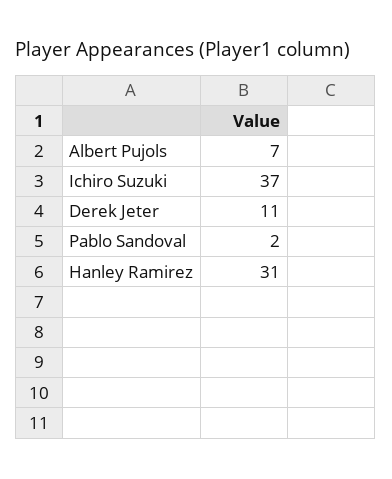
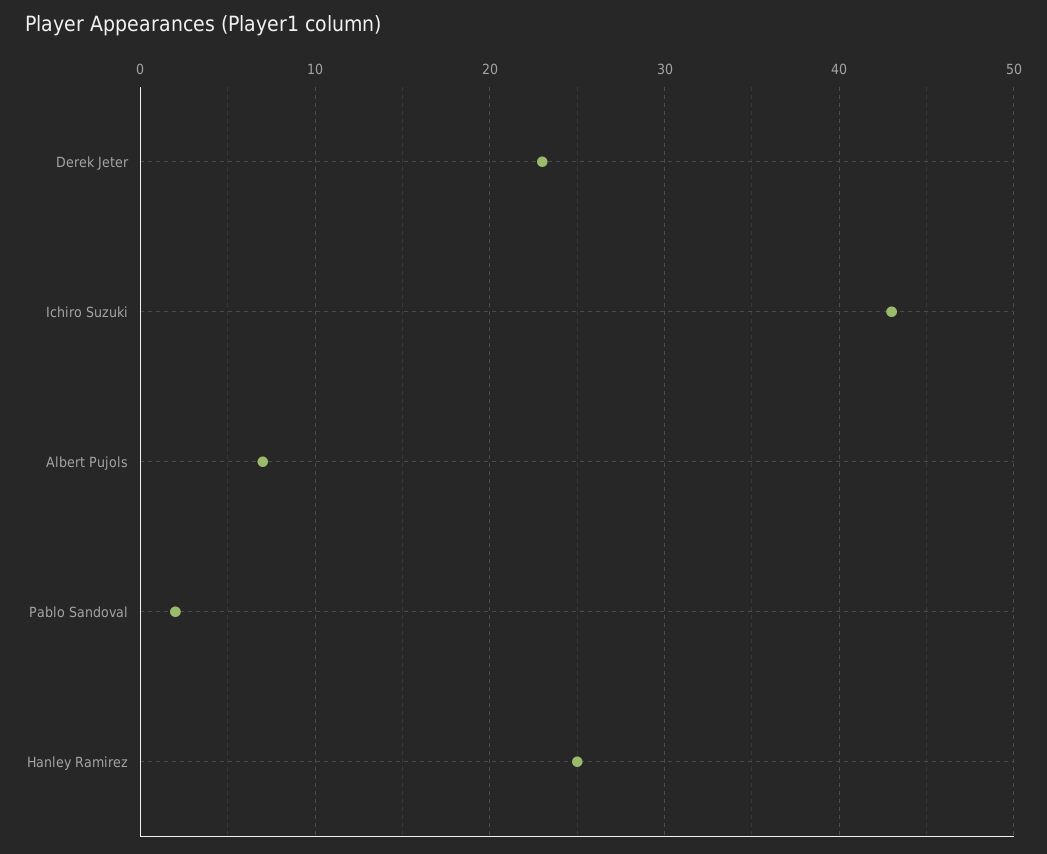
Ichiro Suzuki: 37 -> 43
Derek Jeter: 11 -> 23
Hanley Ramirez: 31 -> 25

